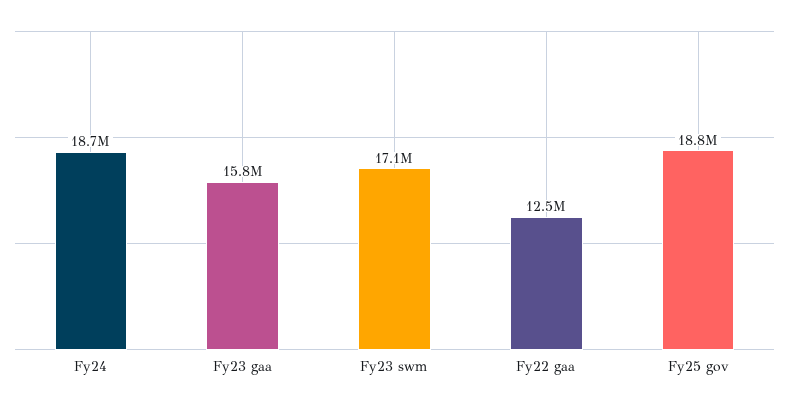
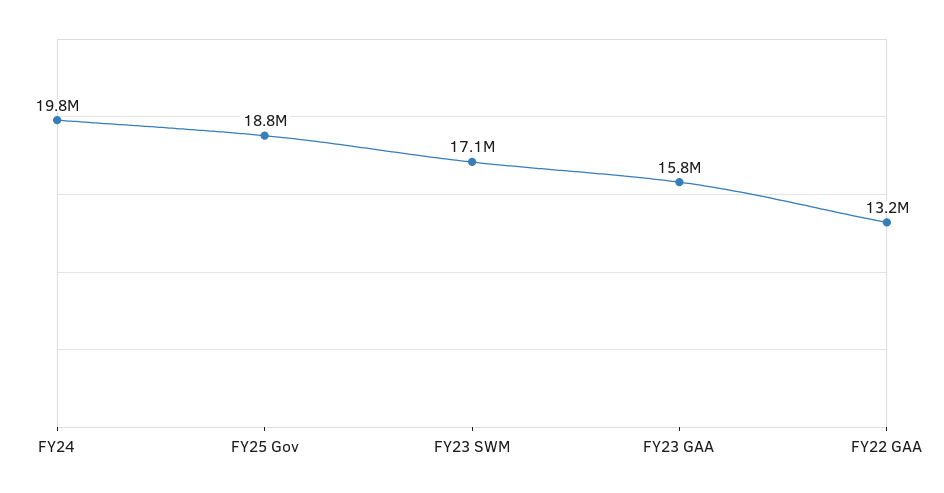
Fy24: 18700000 -> 19800000
Fy22 gaa: 12500000 -> 13200000

